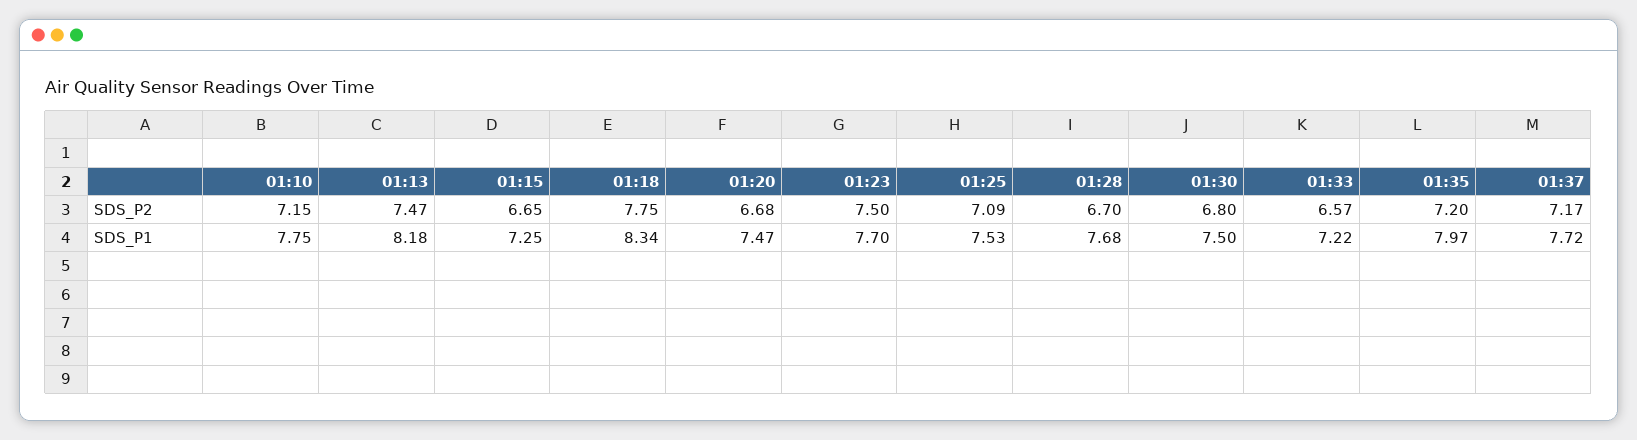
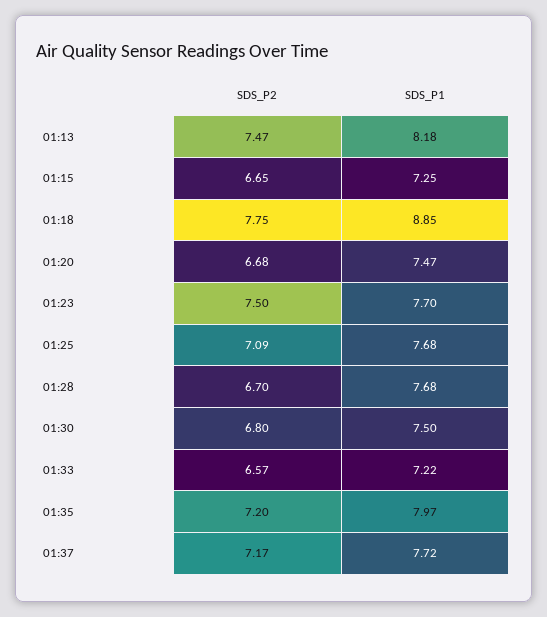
01:10, SDS_P2: 7.15 -> none
01:10, SDS_P1: 7.75 -> none
01:18, SDS_P1: 8.34 -> 8.85
01:25, SDS_P1: 7.53 -> 7.68

